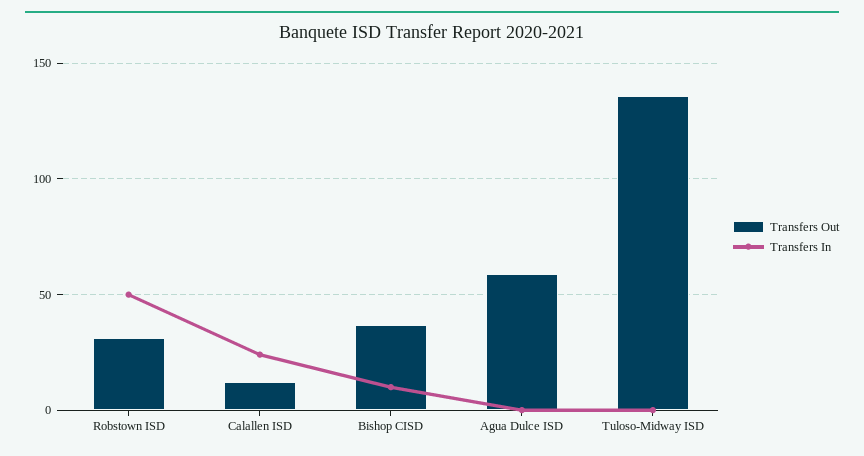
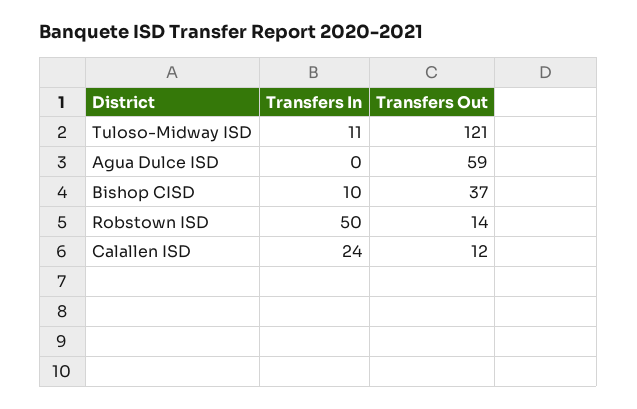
Transfers Out, Robstown ISD: 30 -> 14
Transfers Out, Tuloso-Midway ISD: 135 -> 121
Transfers In, Tuloso-Midway ISD: 0 -> 11

